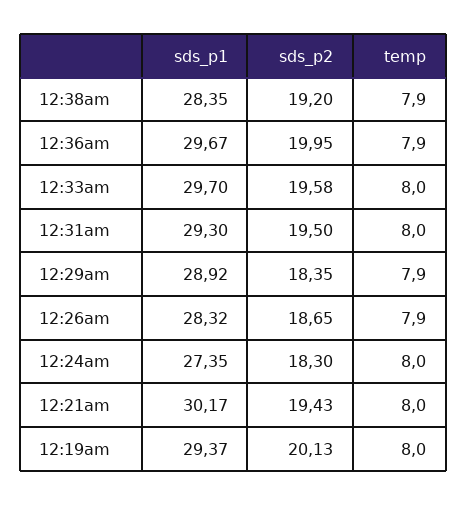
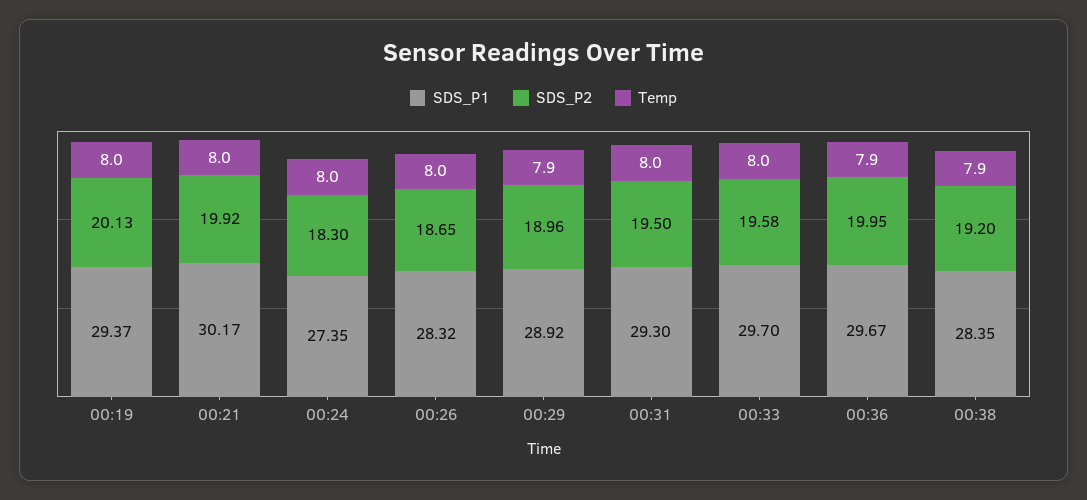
sds_p2, 12:29am: 18.35 -> 18.96
temp, 12:26am: 7.9 -> 8
sds_p2, 12:21am: 19.43 -> 19.92

